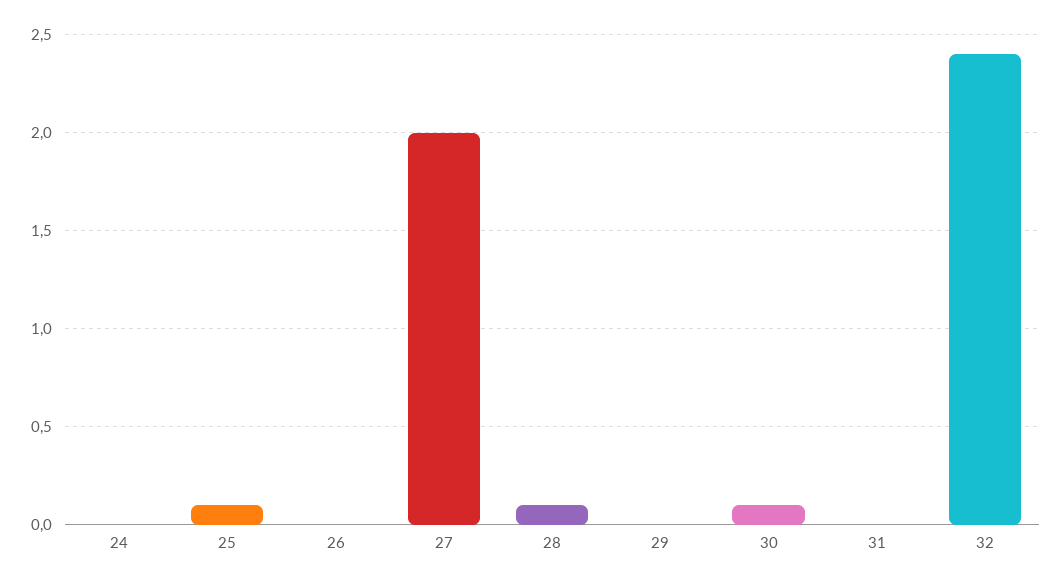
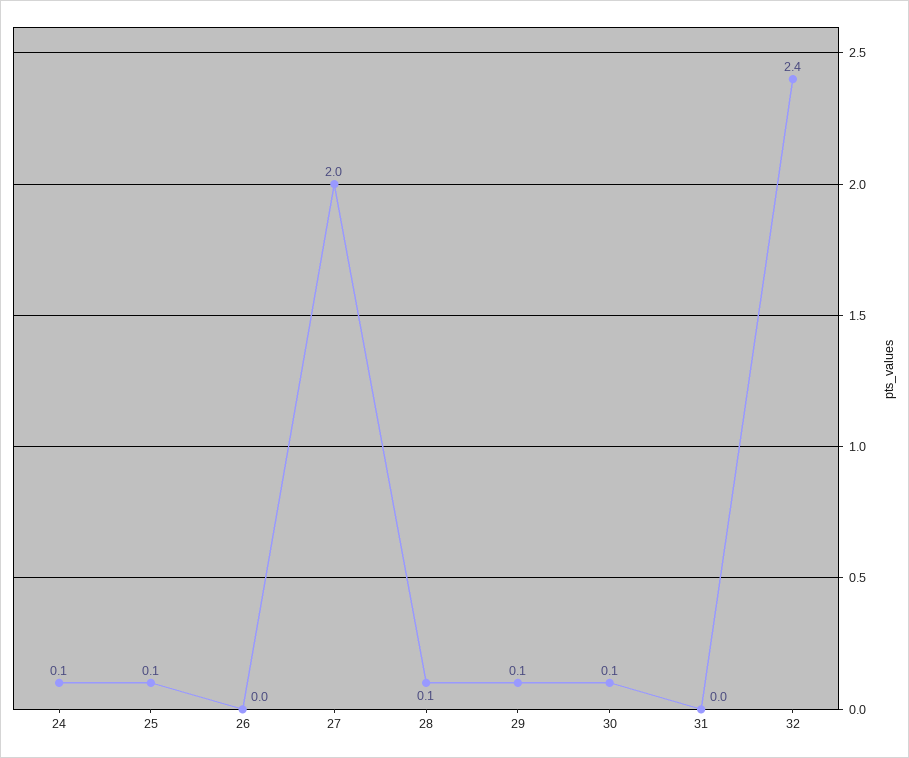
24: 0 -> 0.1
29: 0 -> 0.1

